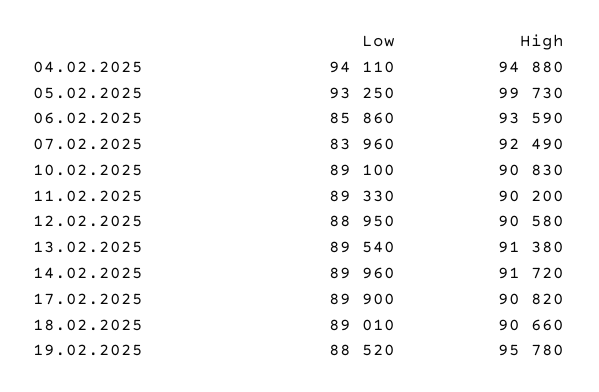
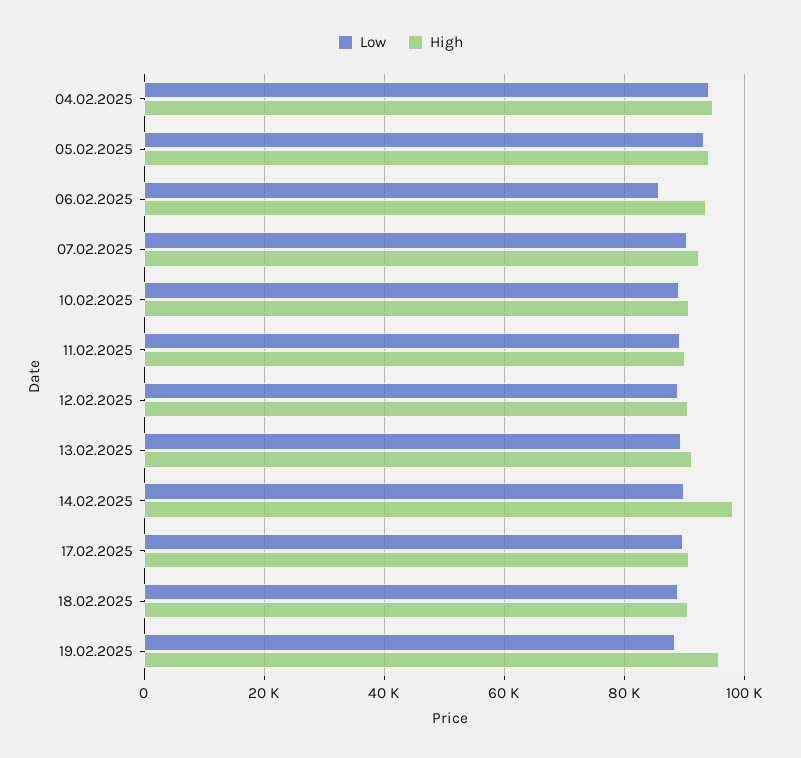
High, 05.02.2025: 99730 -> 94000
Low, 07.02.2025: 83960 -> 90000
High, 14.02.2025: 91720 -> 98000

